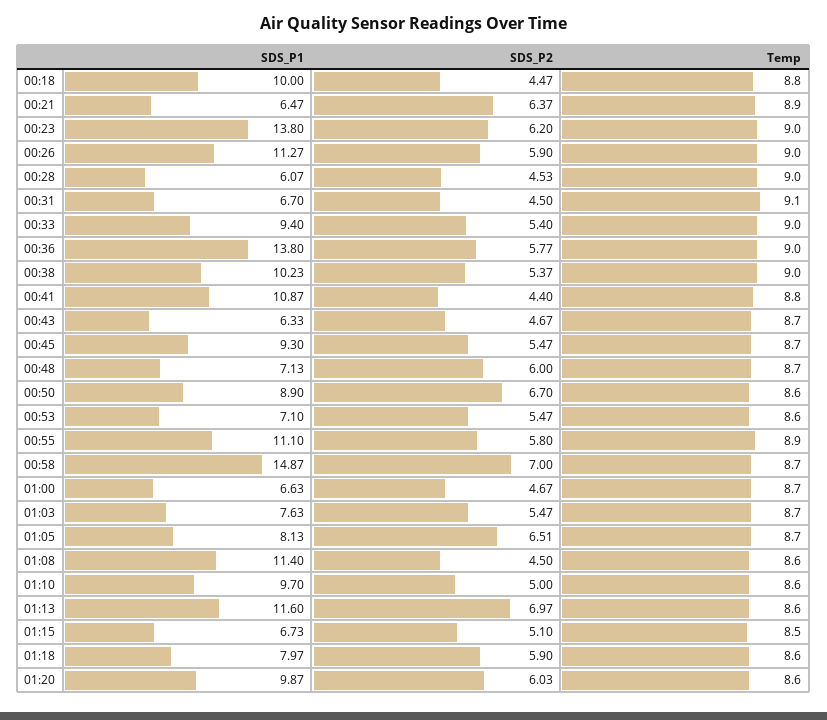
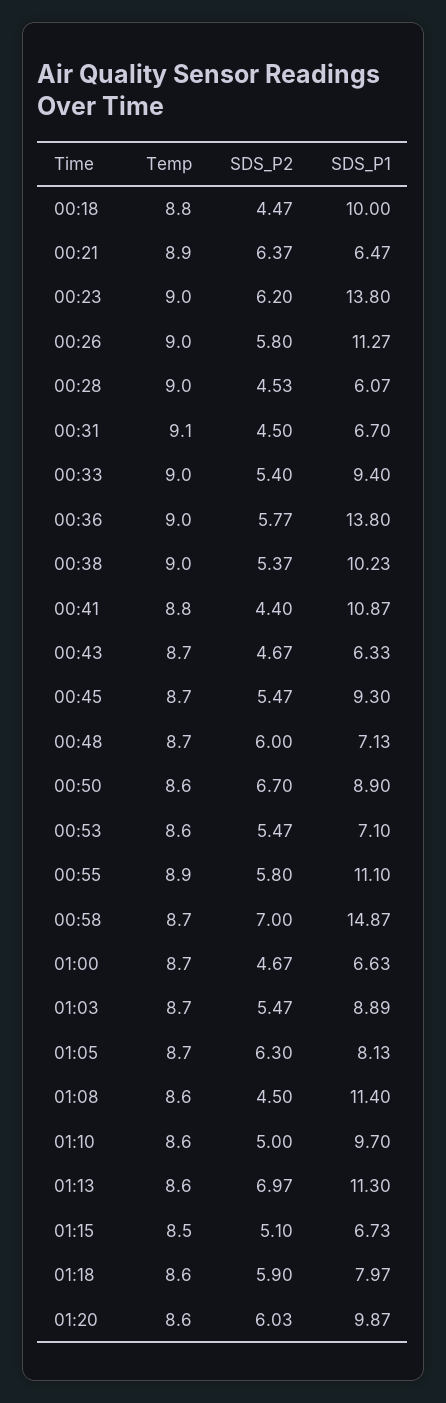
SDS_P2, 00:26: 5.9 -> 5.8
SDS_P1, 01:03: 7.63 -> 8.89
SDS_P2, 01:05: 6.51 -> 6.3
SDS_P1, 01:13: 11.6 -> 11.3

